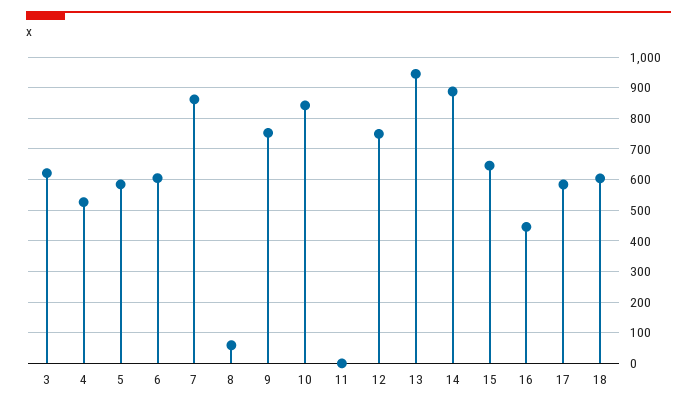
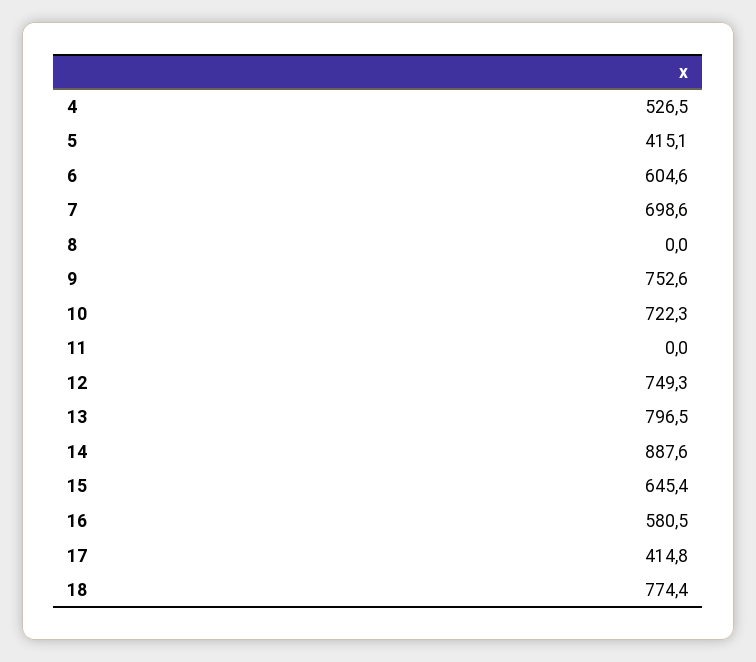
3: 620 -> none
5: 580 -> 415.1
7: 860 -> 698.6
8: 60 -> 0
10: 840 -> 722.3
13: 940 -> 796.5
16: 440 -> 580.5
17: 580 -> 414.8
18: 600 -> 774.4

